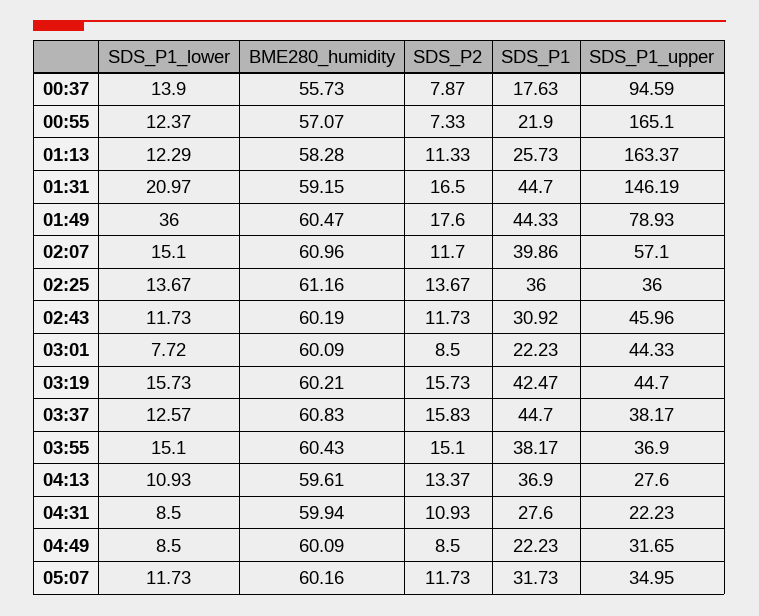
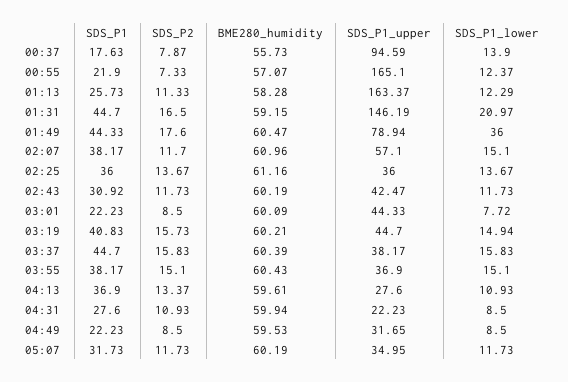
SDS_P1_upper, 01:49: 78.93 -> 78.94
SDS_P1, 02:07: 39.86 -> 38.17
SDS_P1_upper, 02:43: 45.96 -> 42.47
SDS_P1_lower, 03:19: 15.73 -> 14.94
SDS_P1, 03:19: 42.47 -> 40.83
SDS_P1_lower, 03:37: 12.57 -> 15.83
BME280_humidity, 03:37: 60.83 -> 60.39
BME280_humidity, 04:49: 60.09 -> 59.53
BME280_humidity, 05:07: 60.16 -> 60.19

